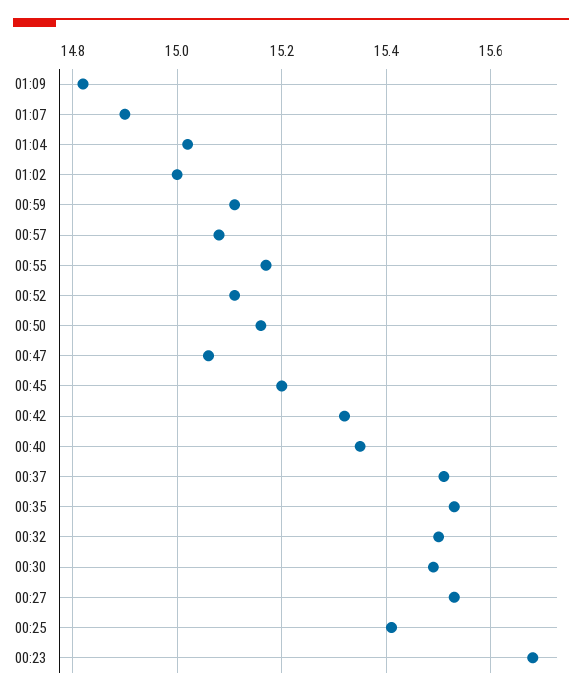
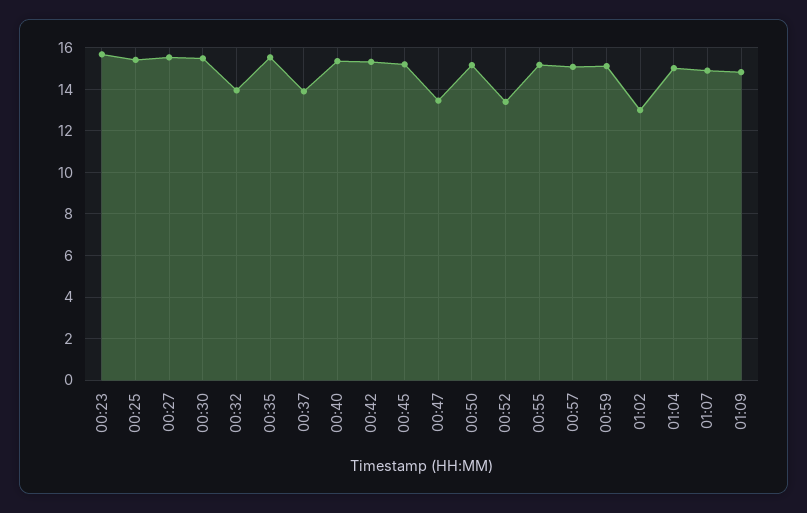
01:02: 15 -> 13
00:52: 15.1 -> 13.5
00:47: 15.05 -> 13.5
00:37: 15.5 -> 14
00:32: 15.5 -> 14

